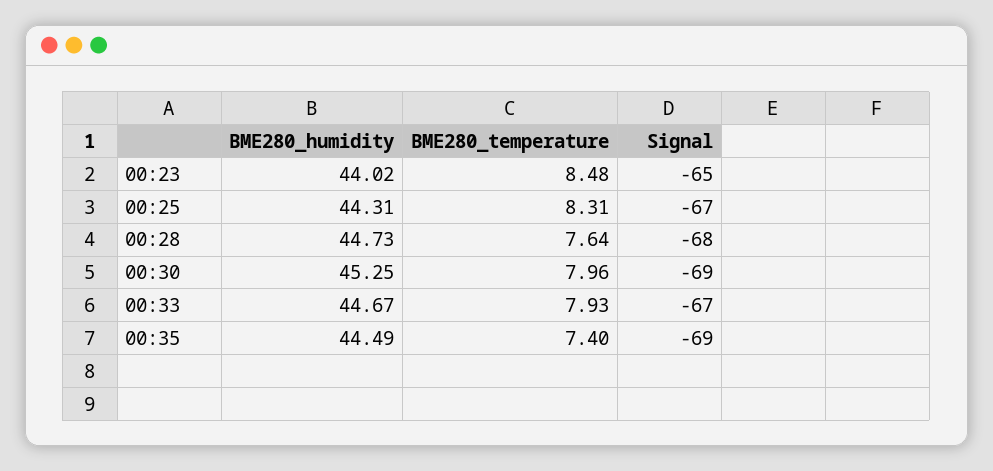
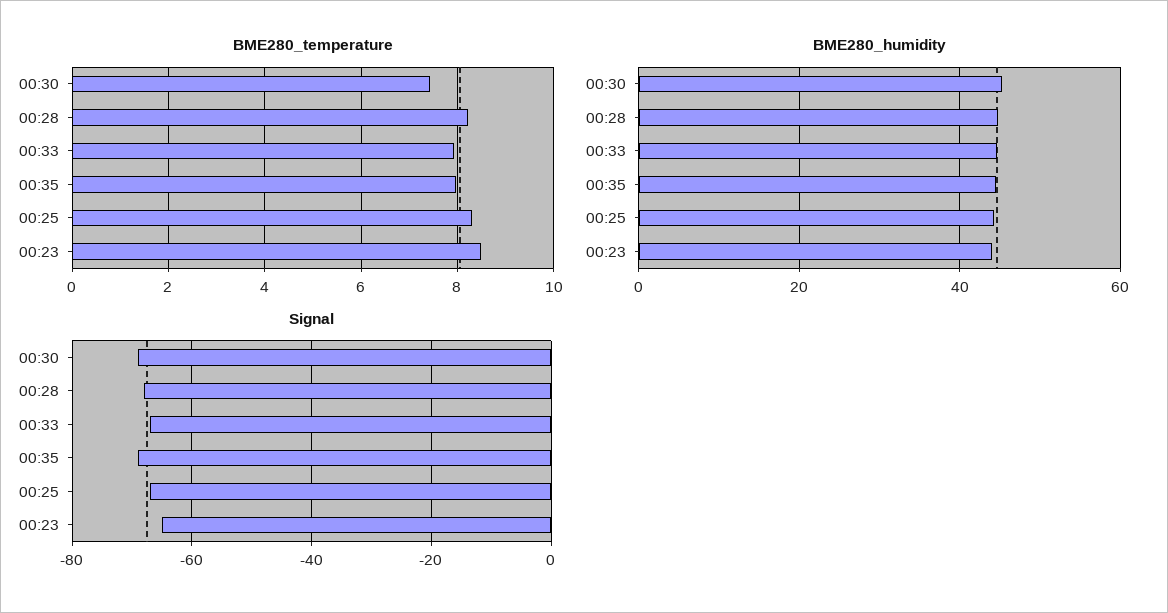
BME280_temperature, 00:28: 7.64 -> 8.2
BME280_temperature, 00:30: 7.96 -> 7.4
BME280_temperature, 00:35: 7.4 -> 8

